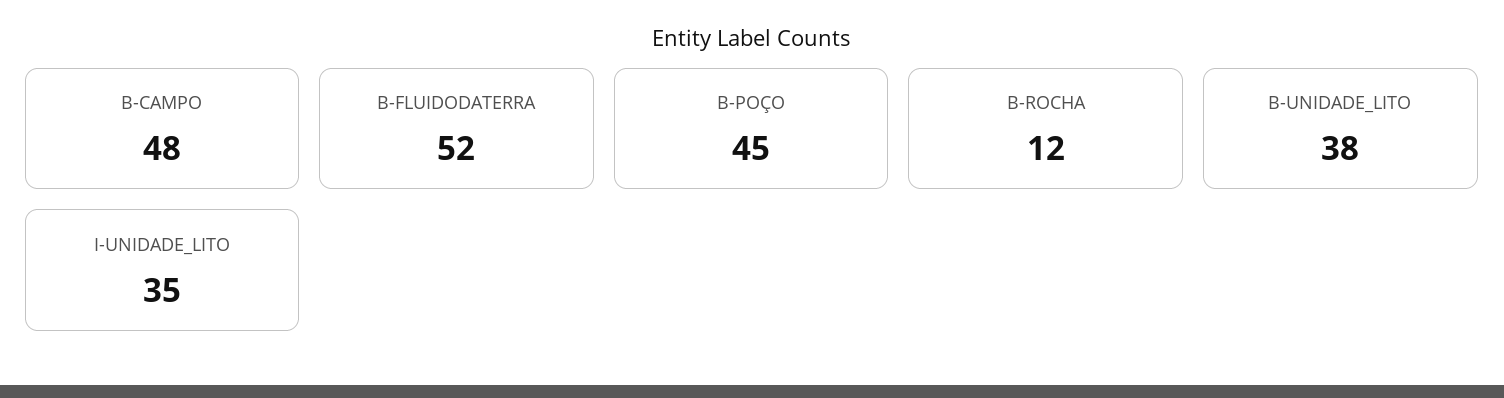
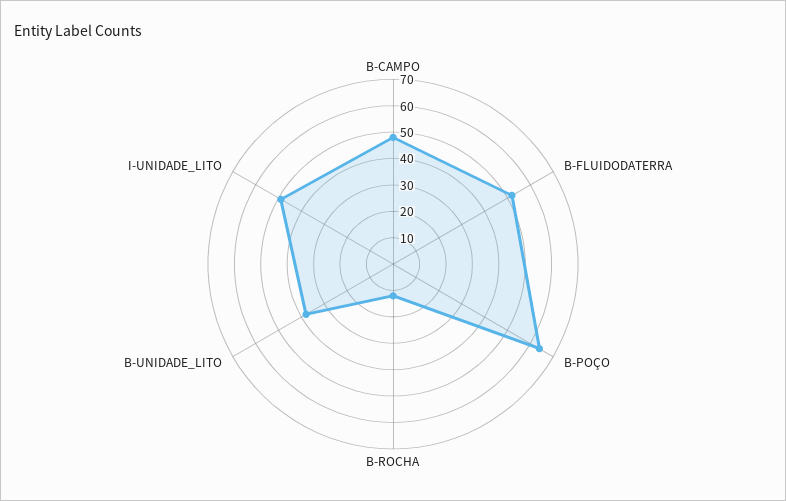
B-POÇO: 45 -> 65
I-UNIDADE_LITO: 35 -> 50

